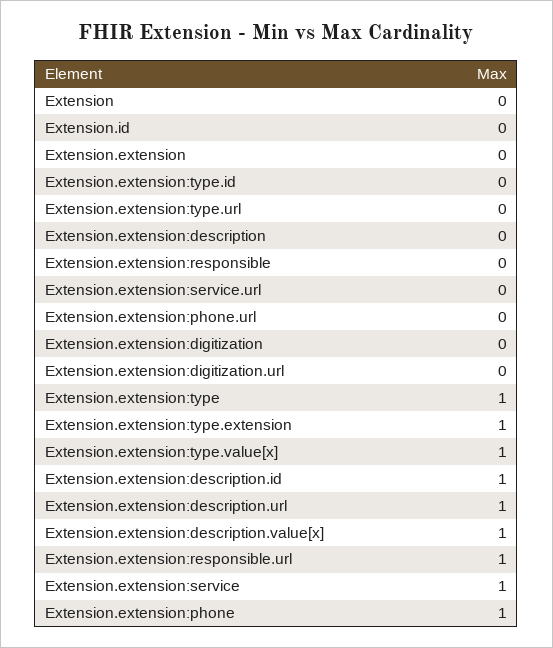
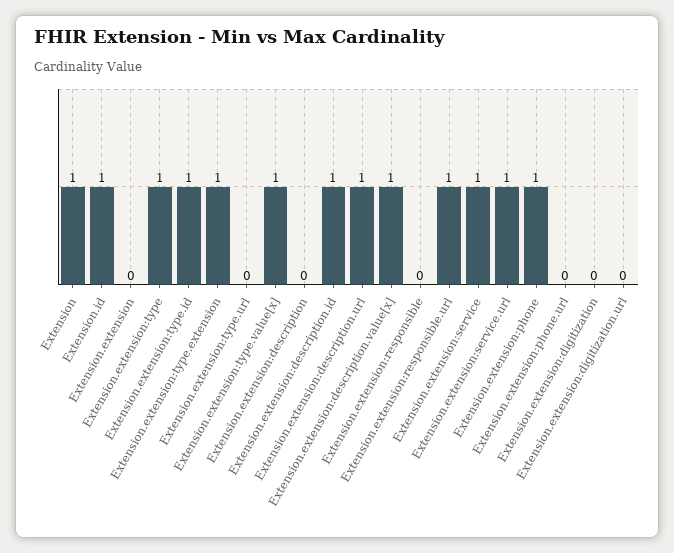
Extension: 0 -> 1
Extension.id: 0 -> 1
Extension.extension:type.id: 0 -> 1
Extension.extension:service.url: 0 -> 1

